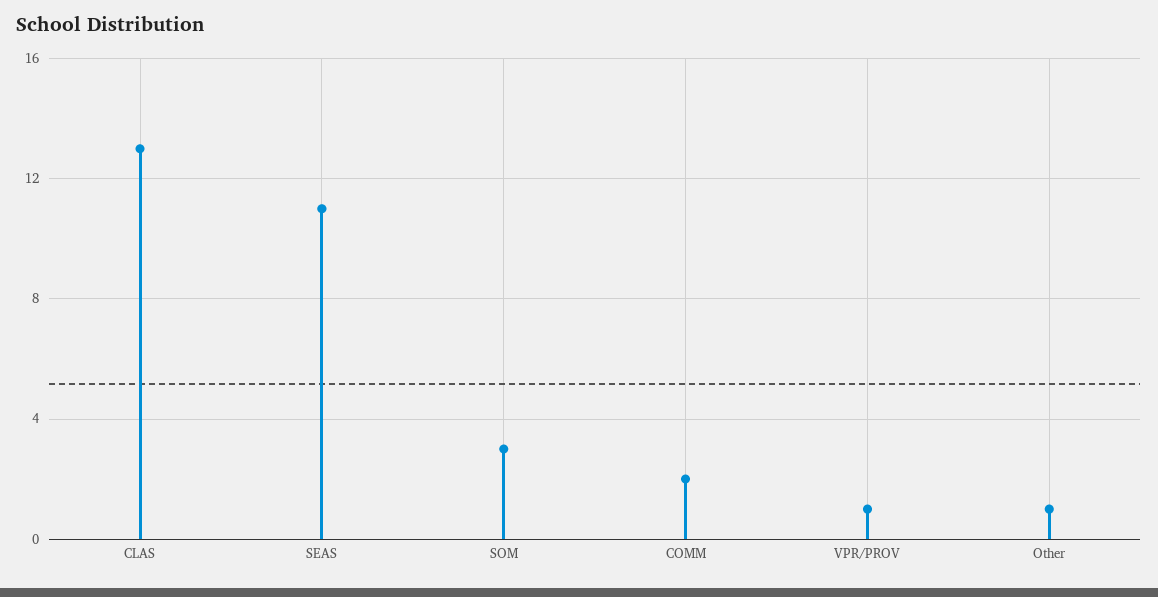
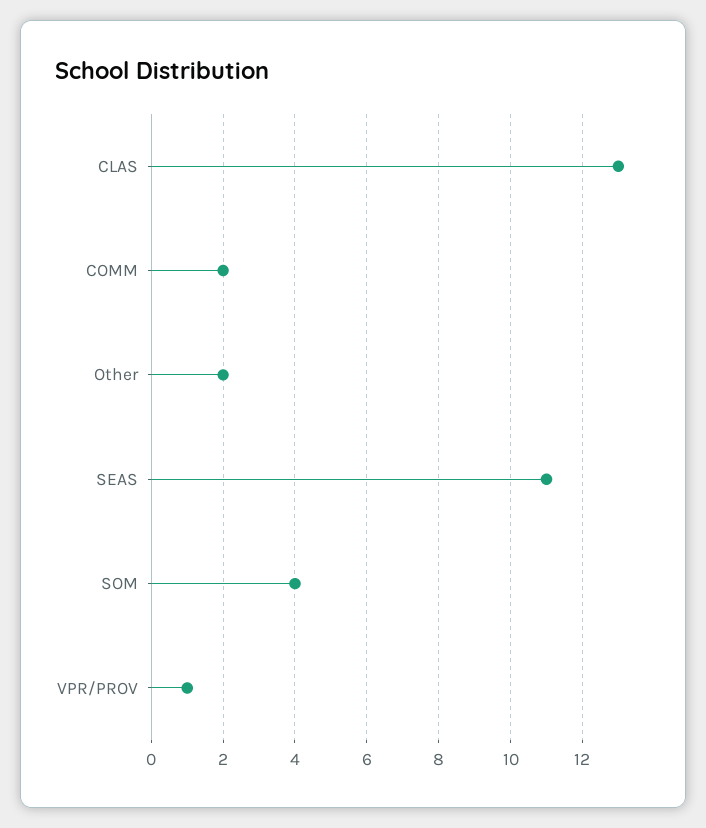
SOM: 3 -> 4
Other: 1 -> 2

